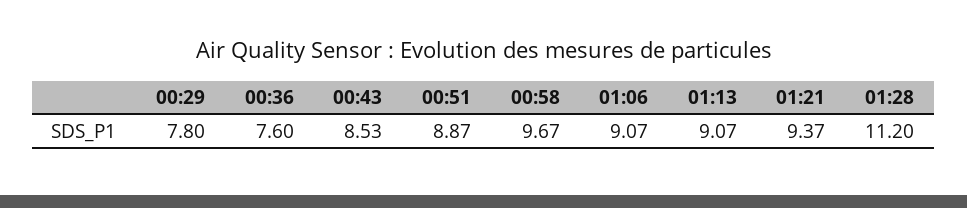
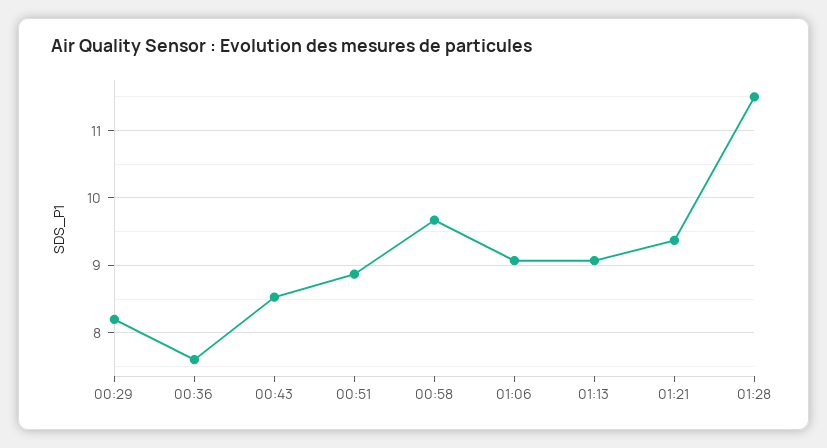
00:29: 7.8 -> 8.2
01:28: 11.2 -> 11.5

